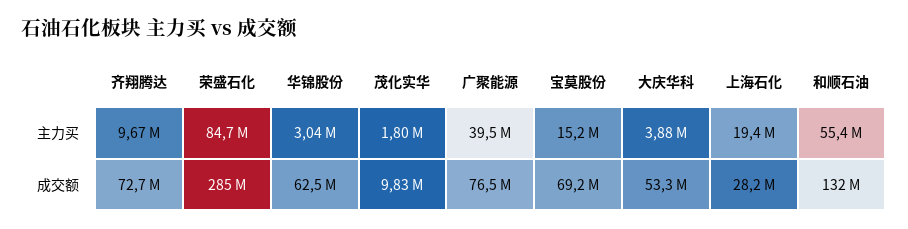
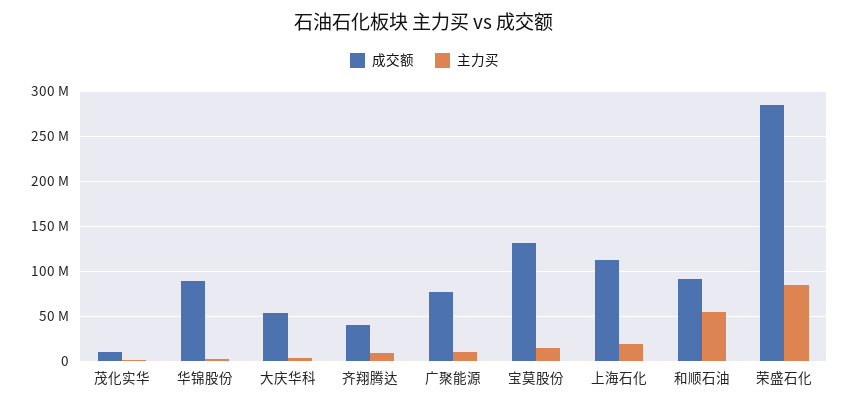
主力买, 广聚能源: 39500000 -> 10000000
成交额, 齐翔腾达: 72700000 -> 40000000
成交额, 华锦股份: 62500000 -> 90000000
成交额, 宝莫股份: 69200000 -> 130000000
成交额, 上海石化: 28200000 -> 110000000
成交额, 和顺石油: 132000000 -> 90000000

